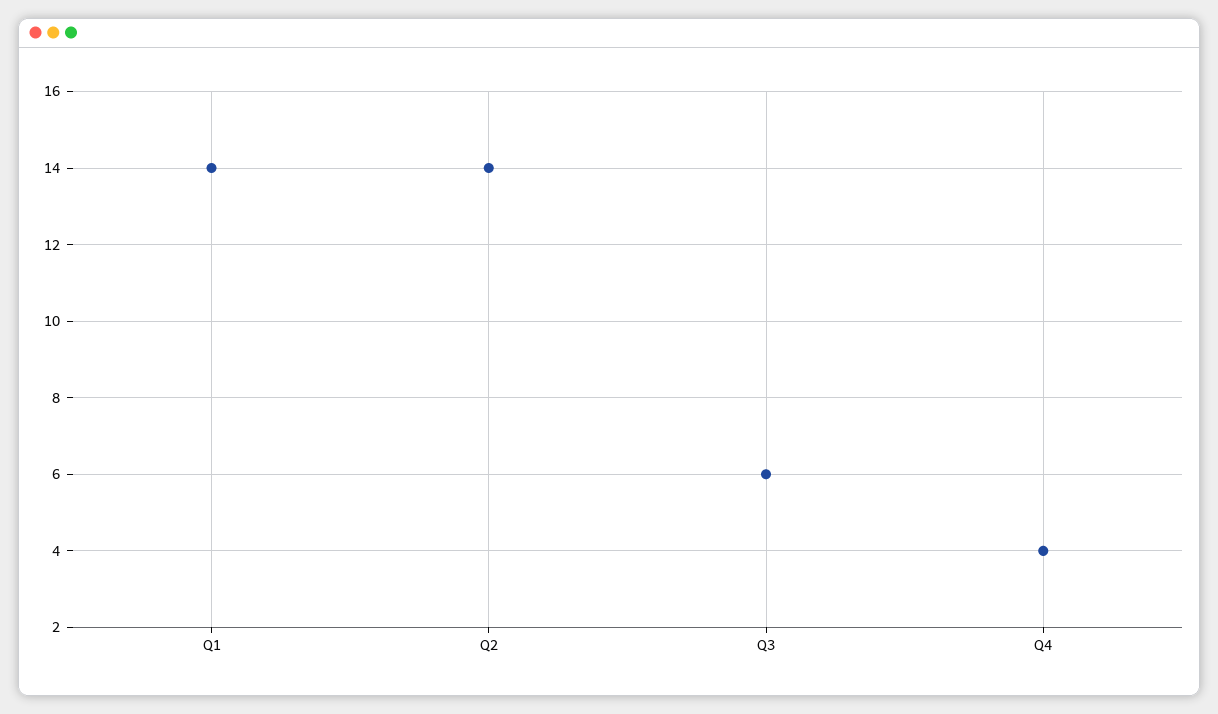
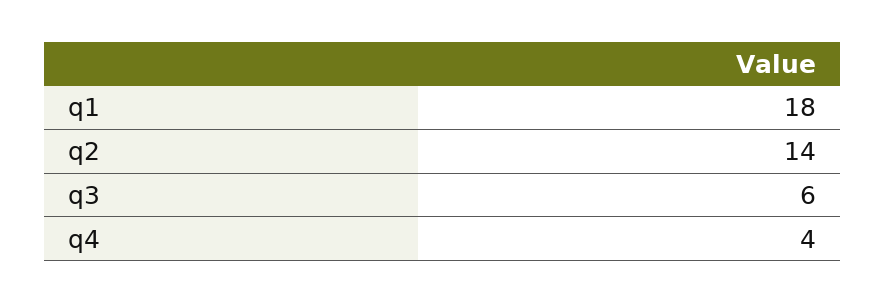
Q1: 14 -> 18

